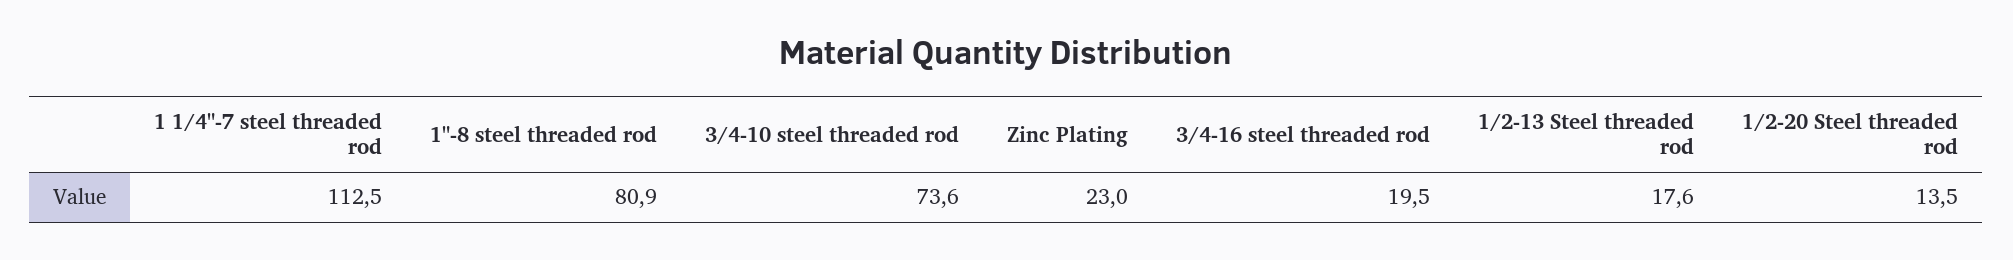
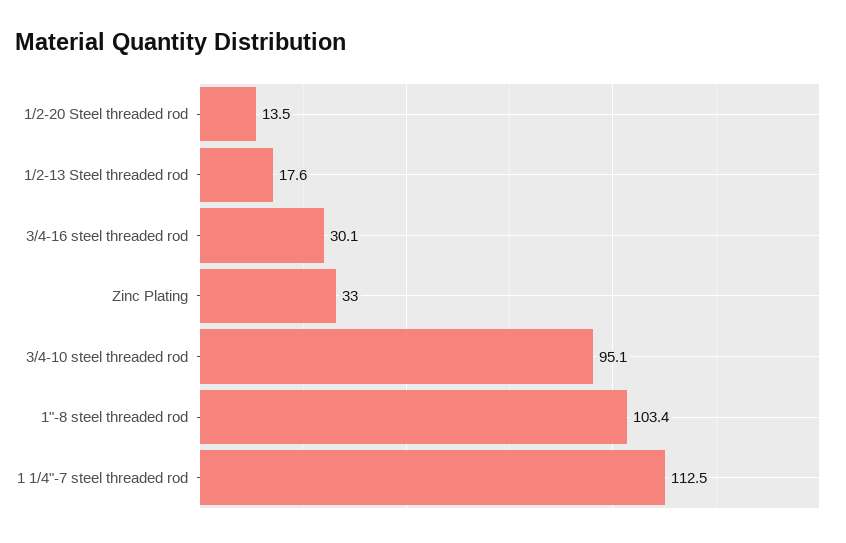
1"-8 steel threaded rod: 80.9 -> 103.4
3/4-10 steel threaded rod: 73.6 -> 95.1
Zinc Plating: 23 -> 33
3/4-16 steel threaded rod: 19.5 -> 30.1

